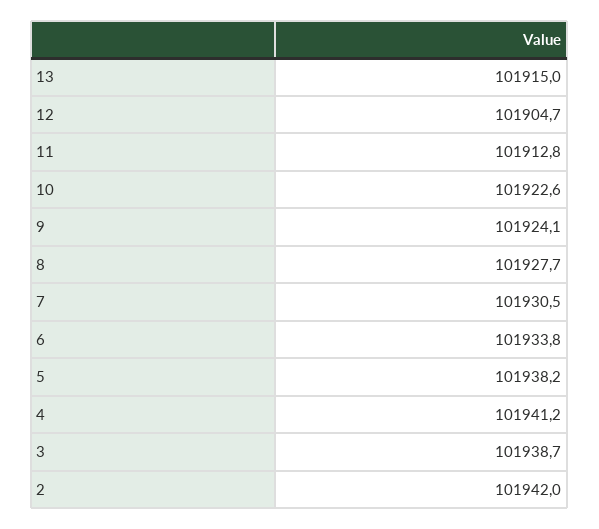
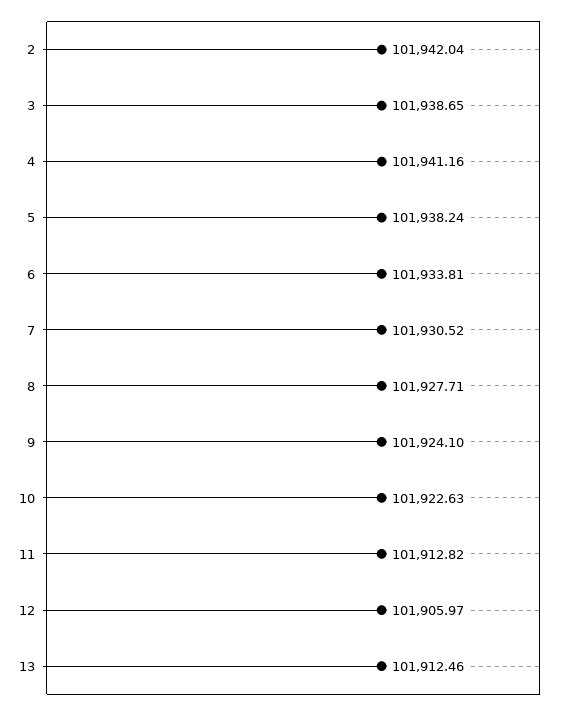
13: 101915 -> 101912.46
12: 101904.7 -> 101905.97

